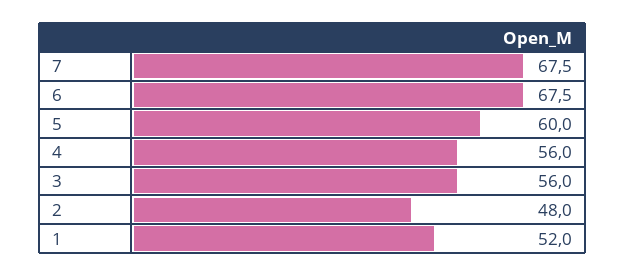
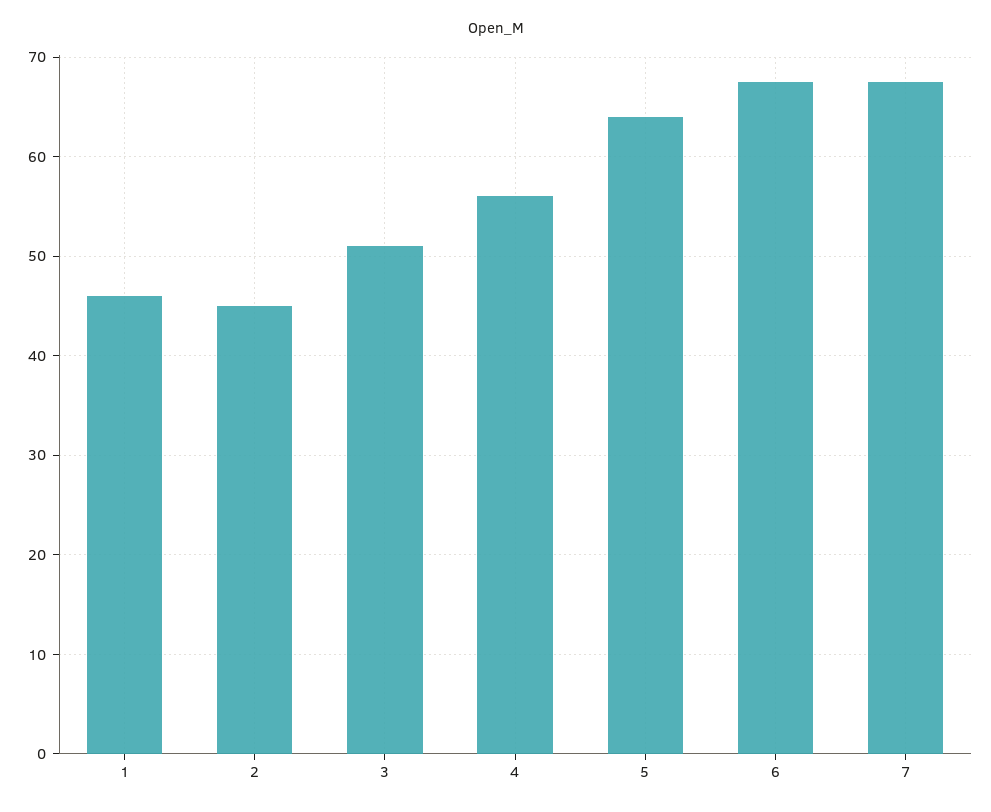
5: 60 -> 64
3: 56 -> 51
2: 48 -> 45
1: 52 -> 46

